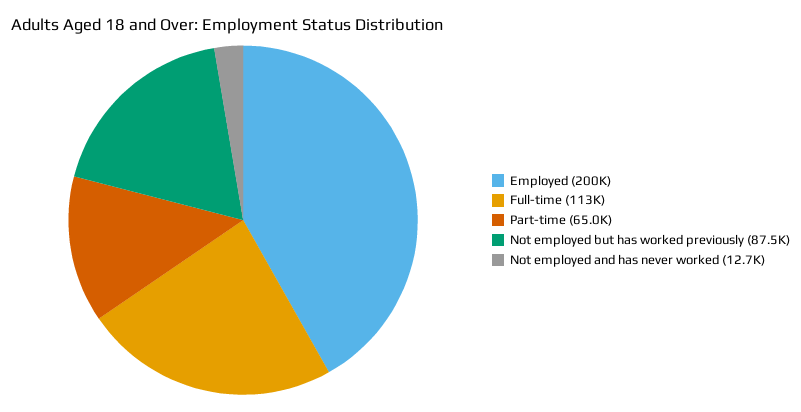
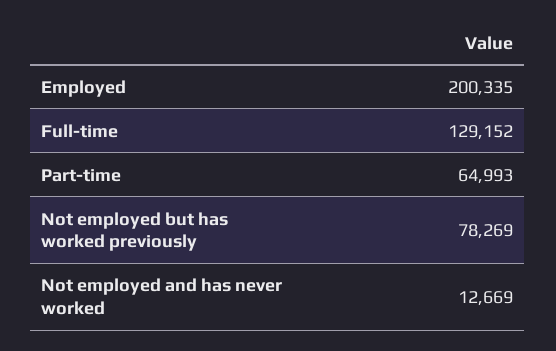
Full-time: 113000 -> 129152
Not employed but has worked previously: 87500 -> 78269

